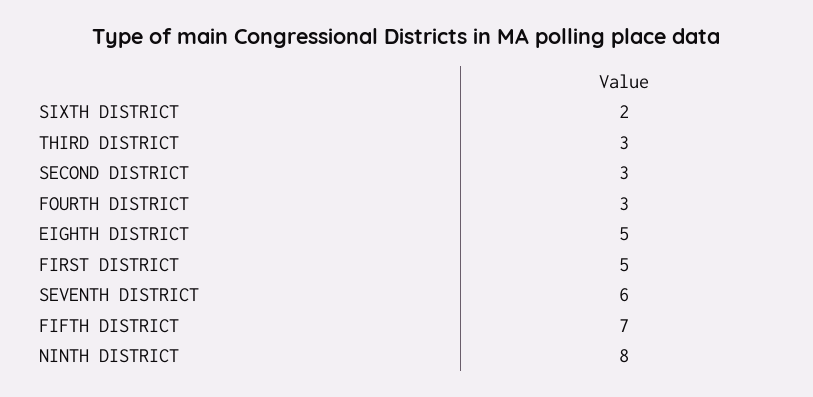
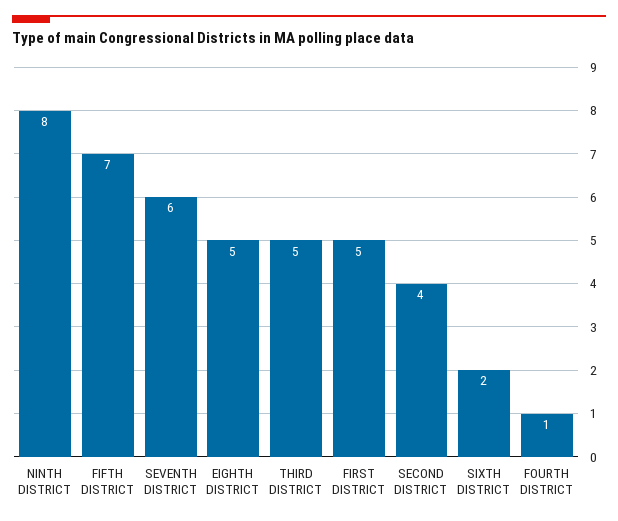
THIRD DISTRICT: 3 -> 5
SECOND DISTRICT: 3 -> 4
FOURTH DISTRICT: 3 -> 1

